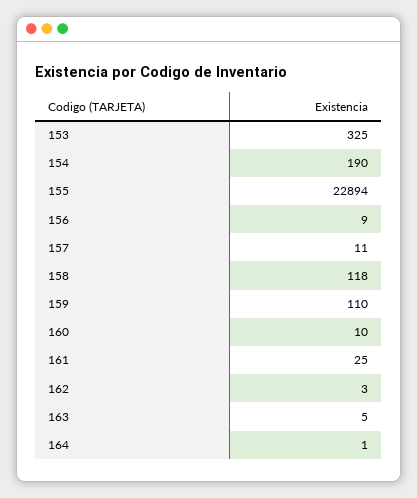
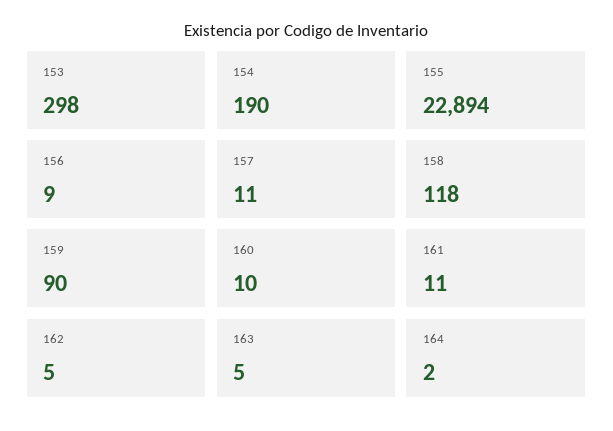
153: 325 -> 298
159: 110 -> 90
161: 25 -> 11
162: 3 -> 5
164: 1 -> 2

